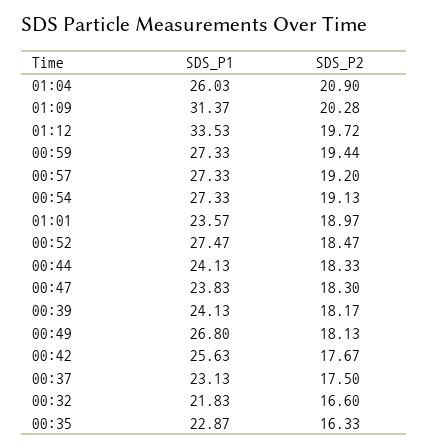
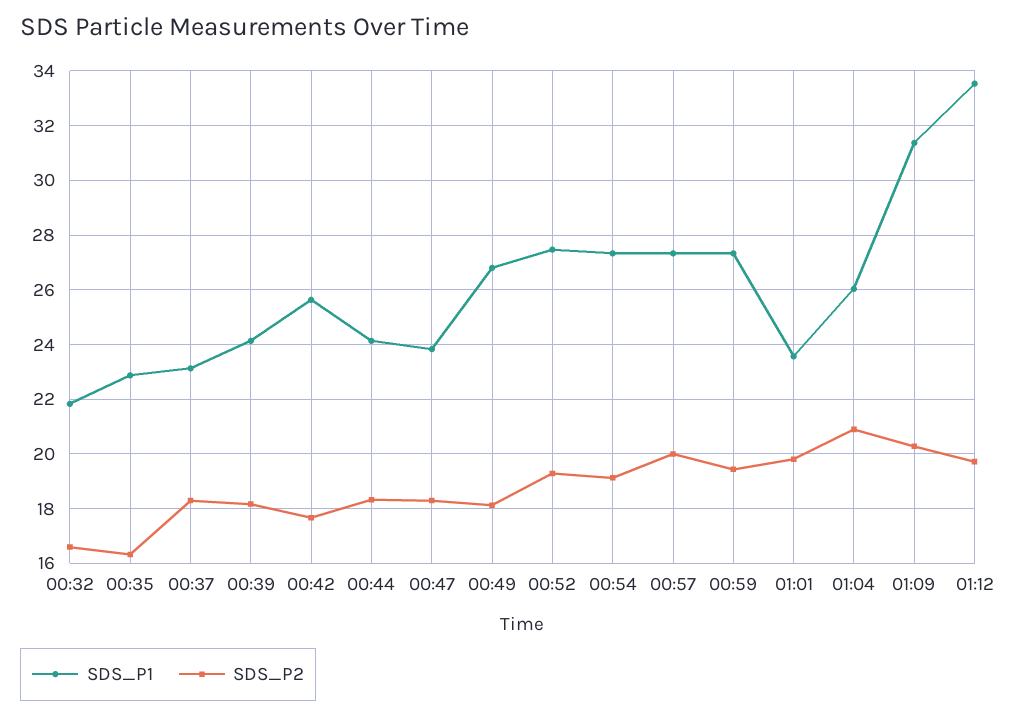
SDS_P2, 00:57: 19.2 -> 20
SDS_P2, 01:01: 18.97 -> 19.75
SDS_P2, 00:52: 18.47 -> 19.25
SDS_P2, 00:37: 17.5 -> 18.25

